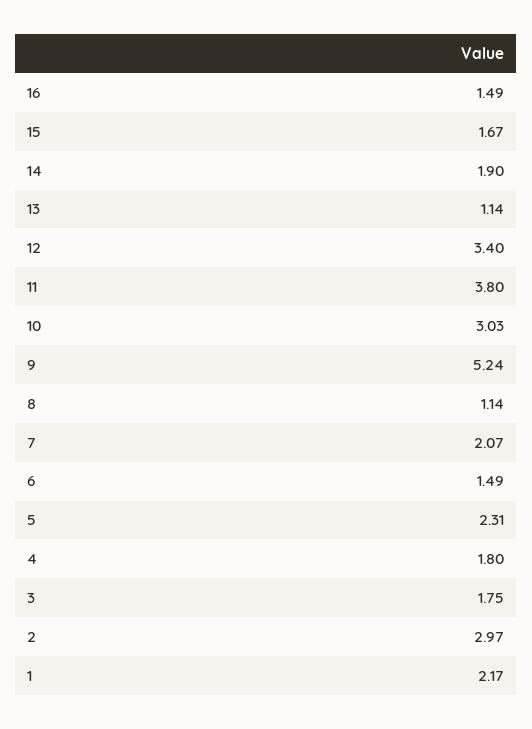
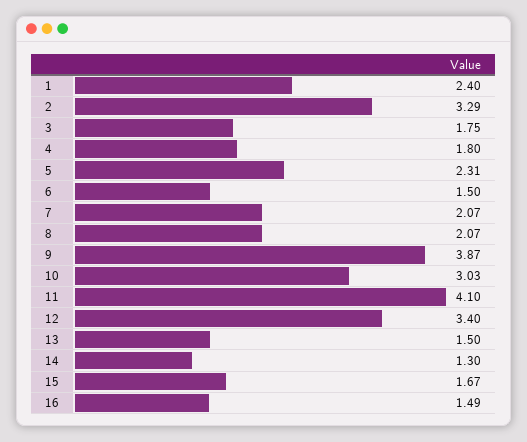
14: 1.9 -> 1.3
13: 1.14 -> 1.5
11: 3.8 -> 4.1
9: 5.24 -> 3.87
8: 1.14 -> 2.07
6: 1.49 -> 1.5
2: 2.97 -> 3.29
1: 2.17 -> 2.4

